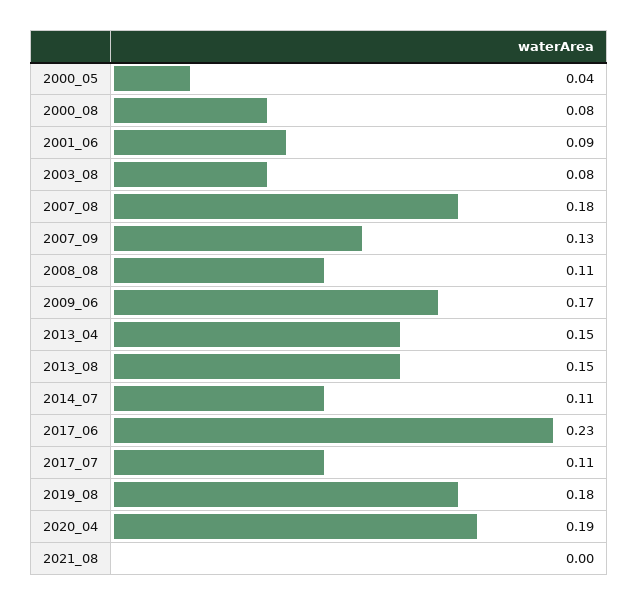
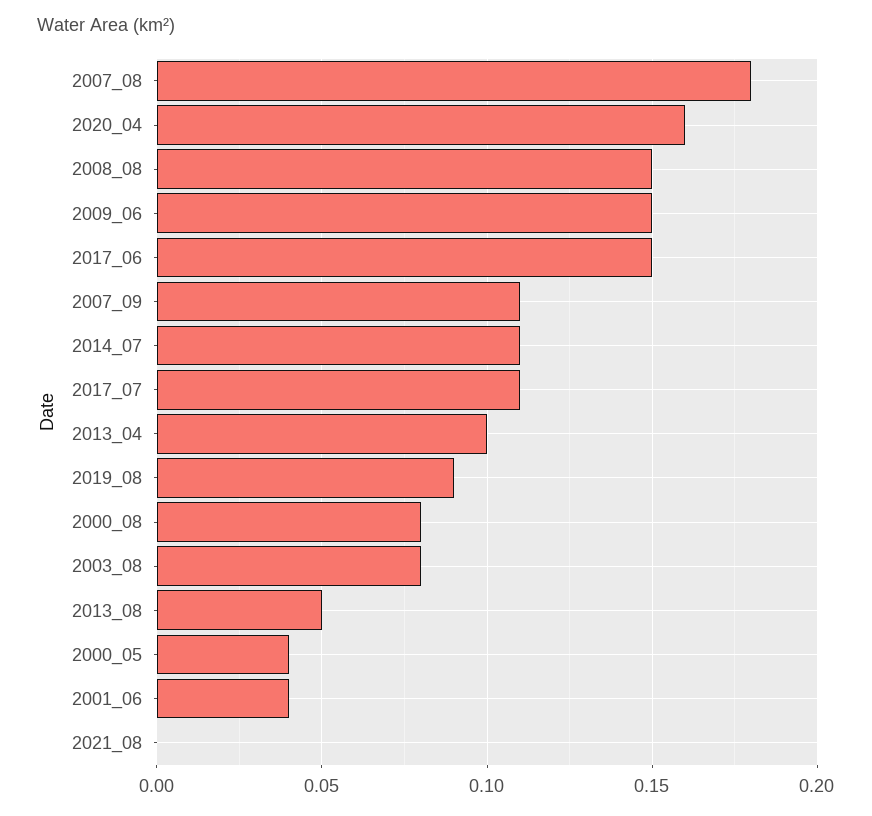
2001_06: 0.09 -> 0.04
2007_09: 0.13 -> 0.11
2008_08: 0.11 -> 0.15
2009_06: 0.17 -> 0.15
2013_04: 0.15 -> 0.1
2013_08: 0.15 -> 0.05
2017_06: 0.23 -> 0.15
2019_08: 0.18 -> 0.09
2020_04: 0.19 -> 0.16

